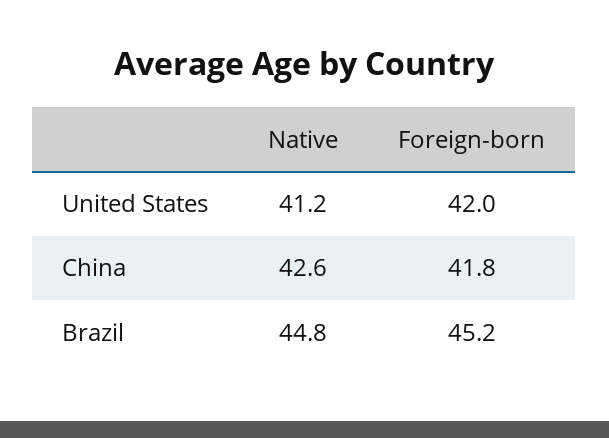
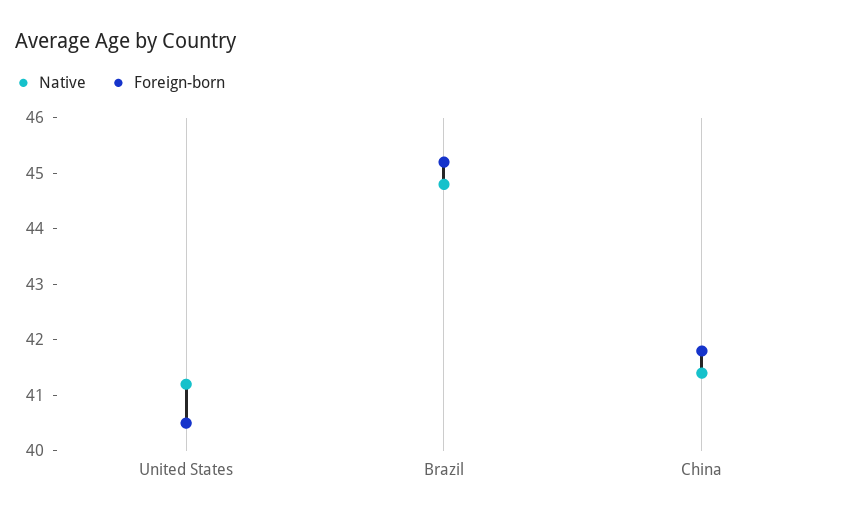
Foreign-born, United States: 42 -> 40.5
Native, China: 42.6 -> 41.5

